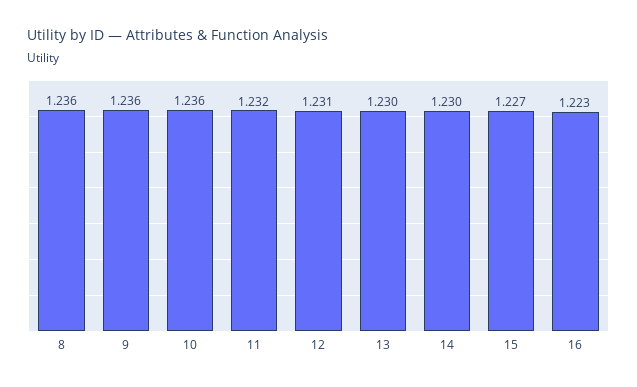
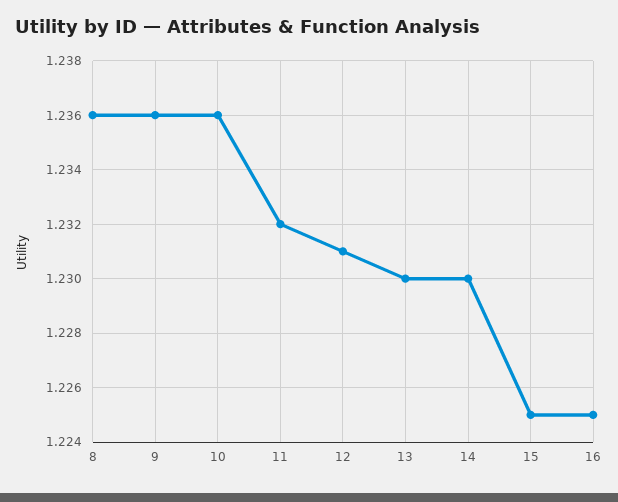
15: 1.227 -> 1.225
16: 1.223 -> 1.225

